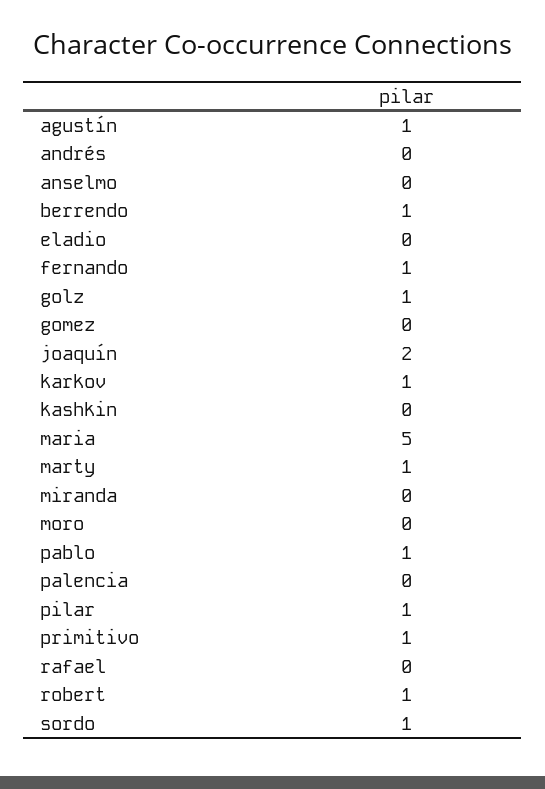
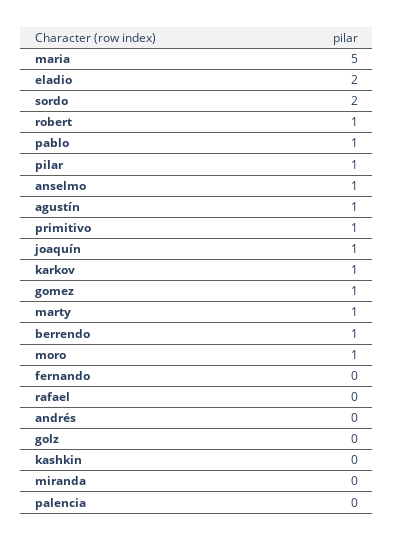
anselmo: 0 -> 1
eladio: 0 -> 2
fernando: 1 -> 0
golz: 1 -> 0
gomez: 0 -> 1
joaquín: 2 -> 1
moro: 0 -> 1
sordo: 1 -> 2

